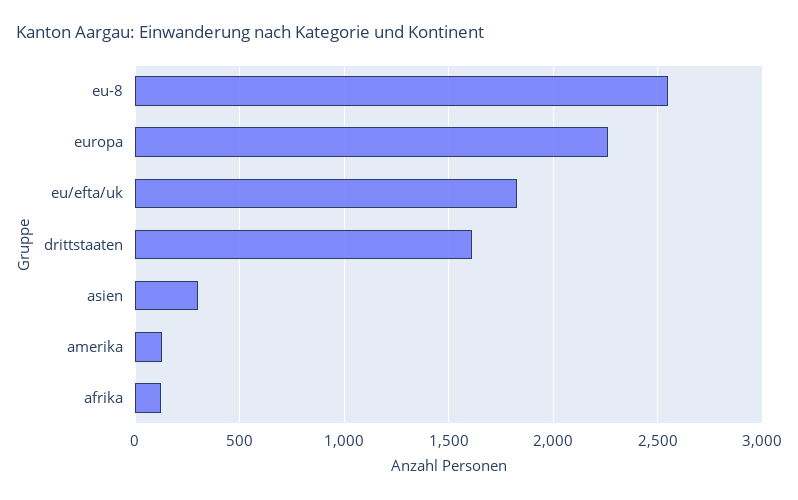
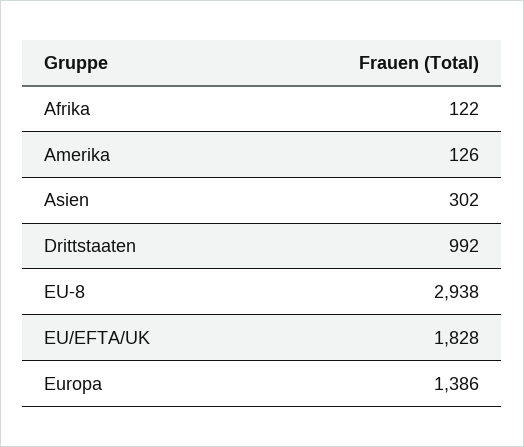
eu-8: 2550 -> 2938
europa: 2250 -> 1386
drittstaaten: 1600 -> 992

